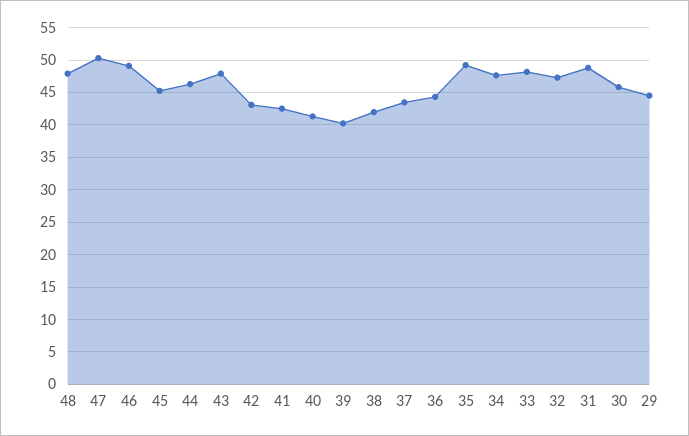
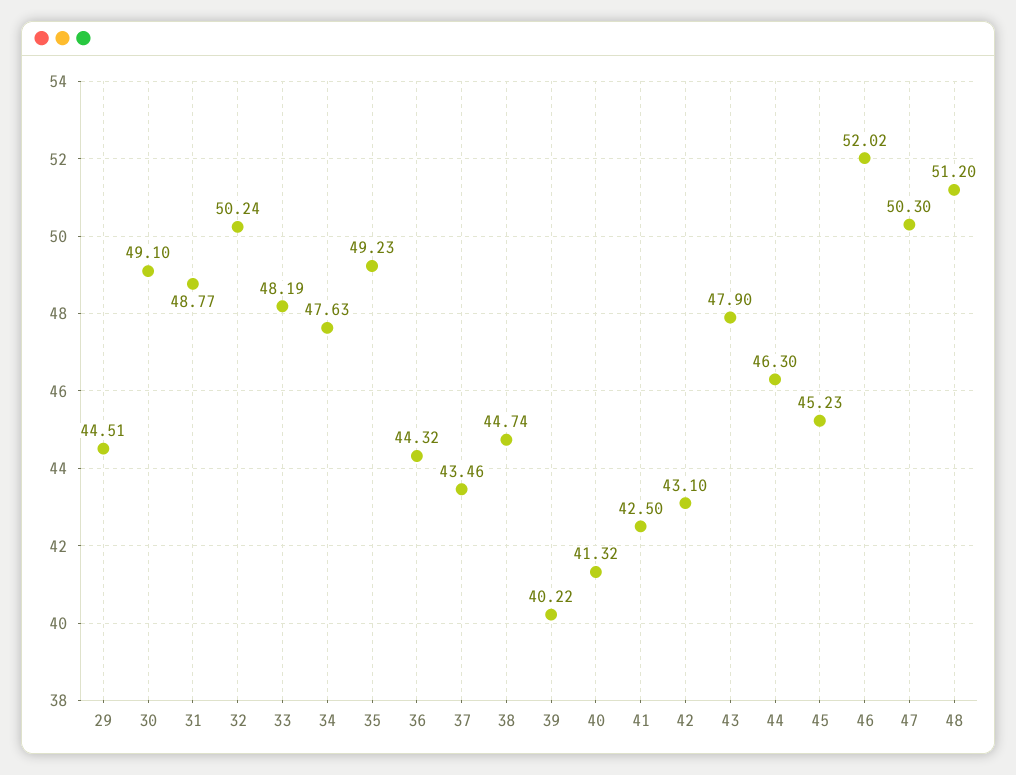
48: 48 -> 51.2
46: 49 -> 52.02
38: 42 -> 44.74
32: 47 -> 50.24
30: 46 -> 49.1

